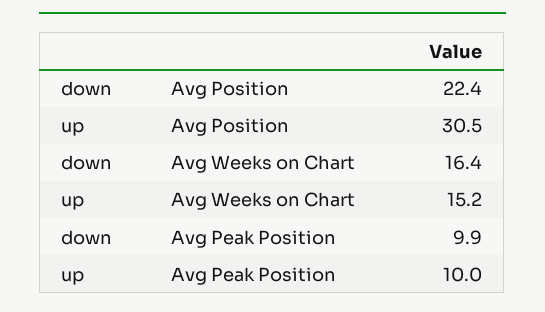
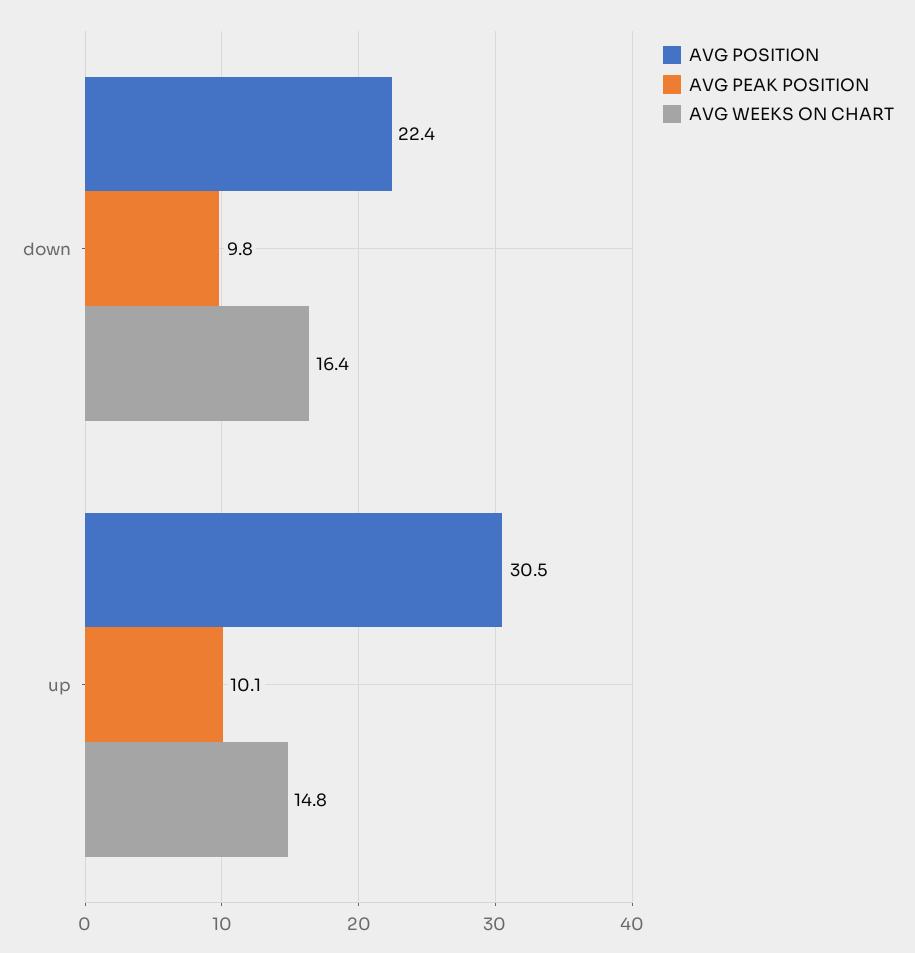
Avg Weeks on Chart, up: 15.2 -> 14.8
Avg Peak Position, down: 9.9 -> 9.8
Avg Peak Position, up: 10 -> 10.1

